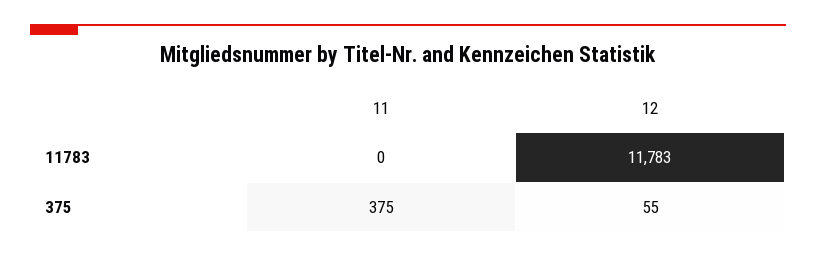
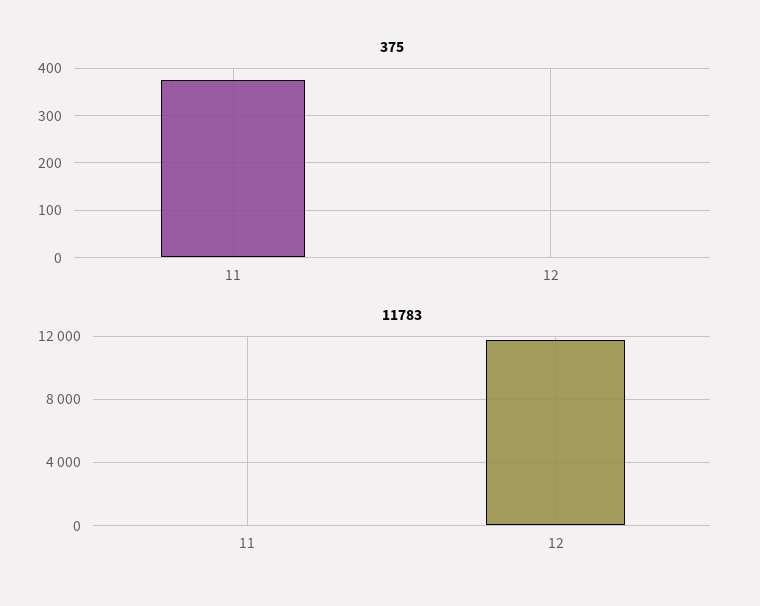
375, 12: 55 -> 0

